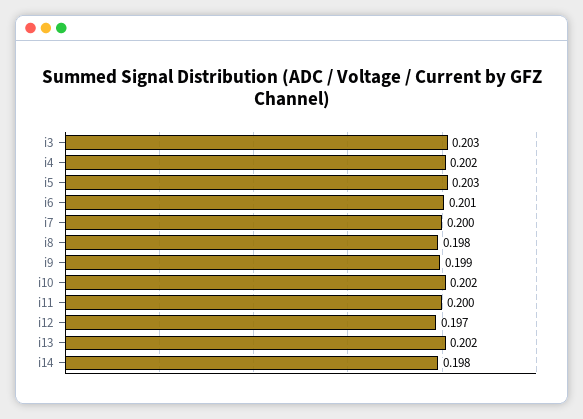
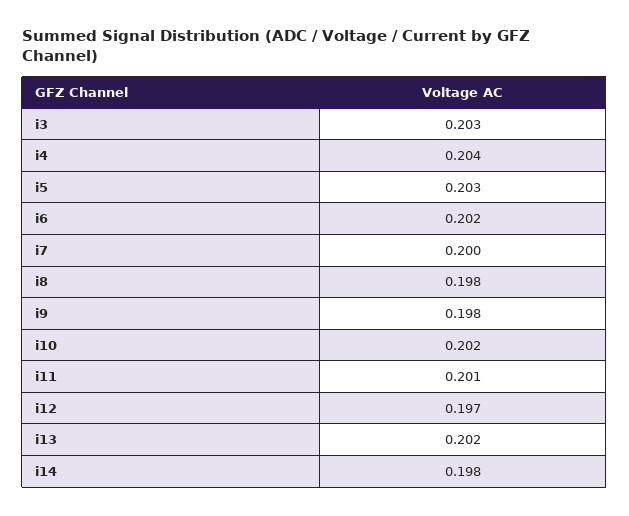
i4: 0.202 -> 0.204
i6: 0.201 -> 0.202
i9: 0.199 -> 0.198
i11: 0.2 -> 0.201

